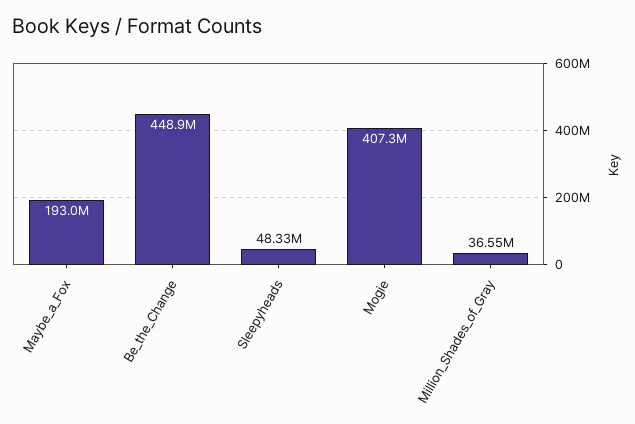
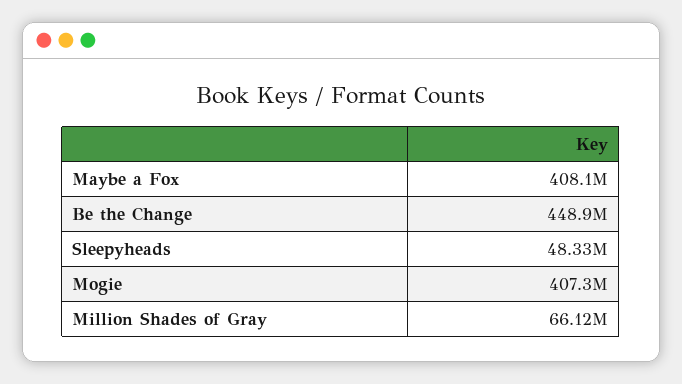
Maybe_a_Fox: 193000000 -> 408100000
Million_Shades_of_Gray: 36550000 -> 66120000

